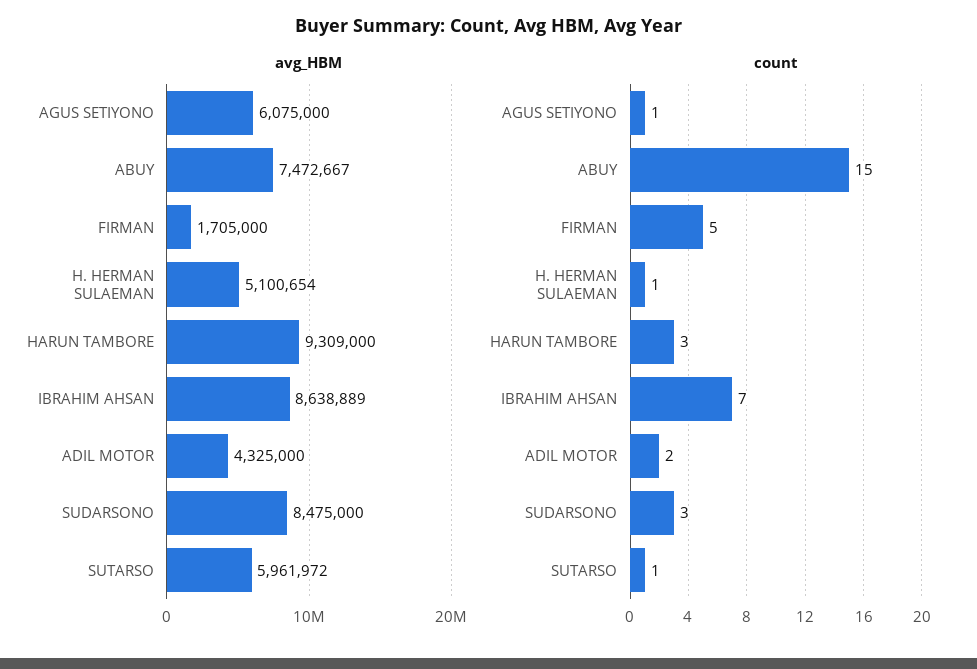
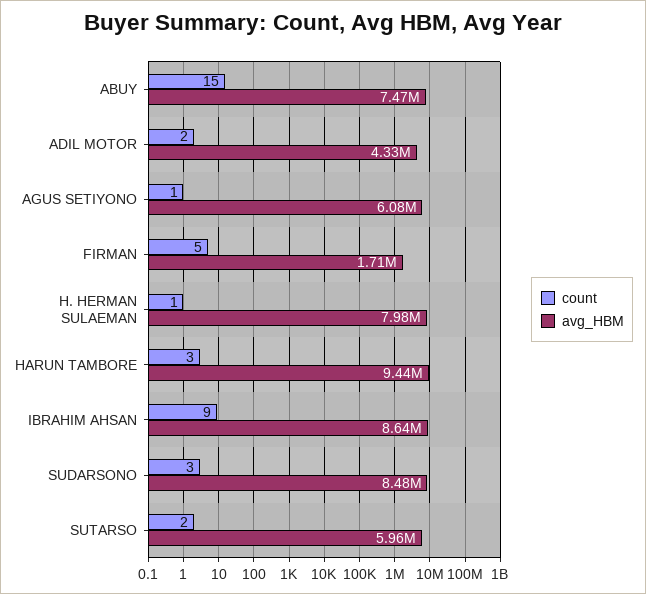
avg_HBM, H. HERMAN SULAEMAN: 5100654 -> 7980000
avg_HBM, HARUN TAMBORE: 9309000 -> 9440000
count, IBRAHIM AHSAN: 7 -> 9
count, SUTARSO: 1 -> 2

